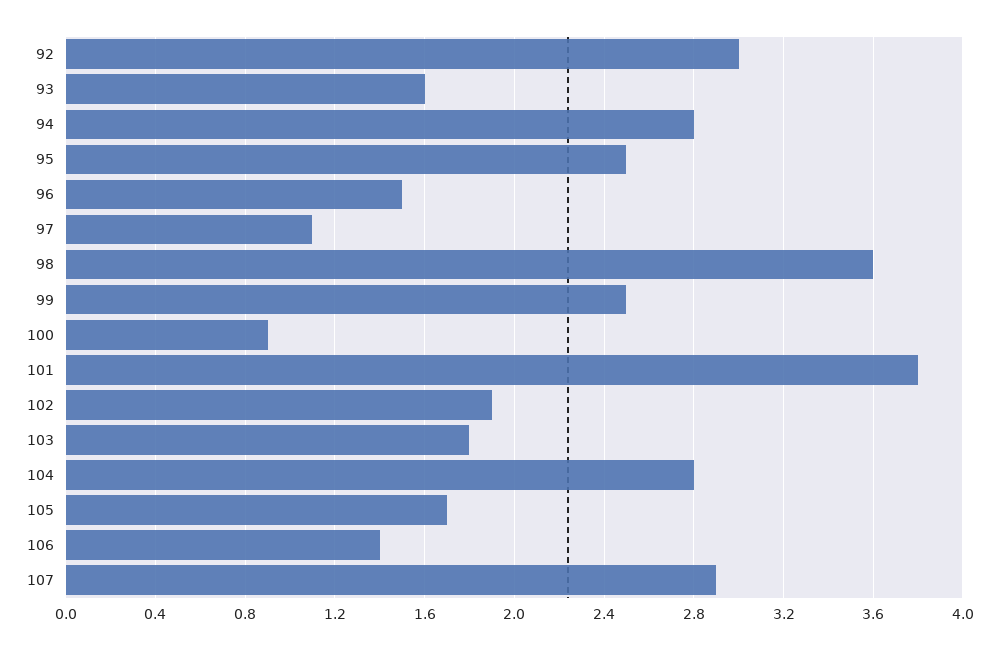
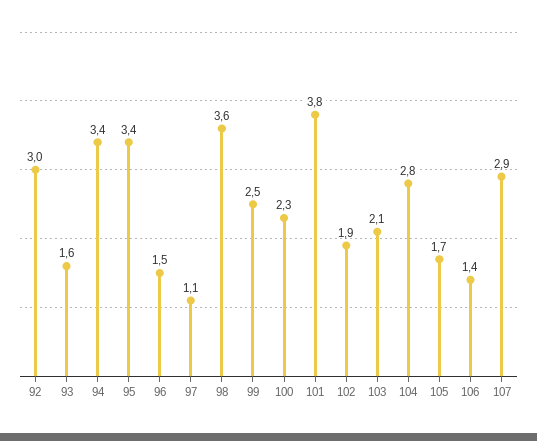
94: 2.8 -> 3.4
95: 2.5 -> 3.4
100: 0.9 -> 2.3
103: 1.8 -> 2.1

